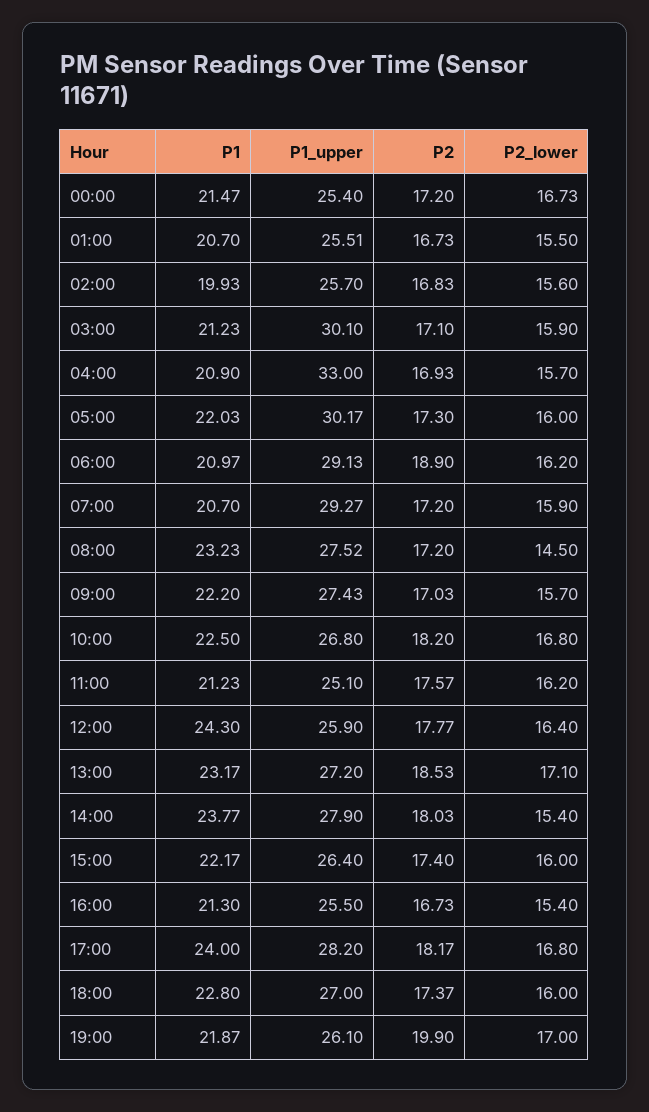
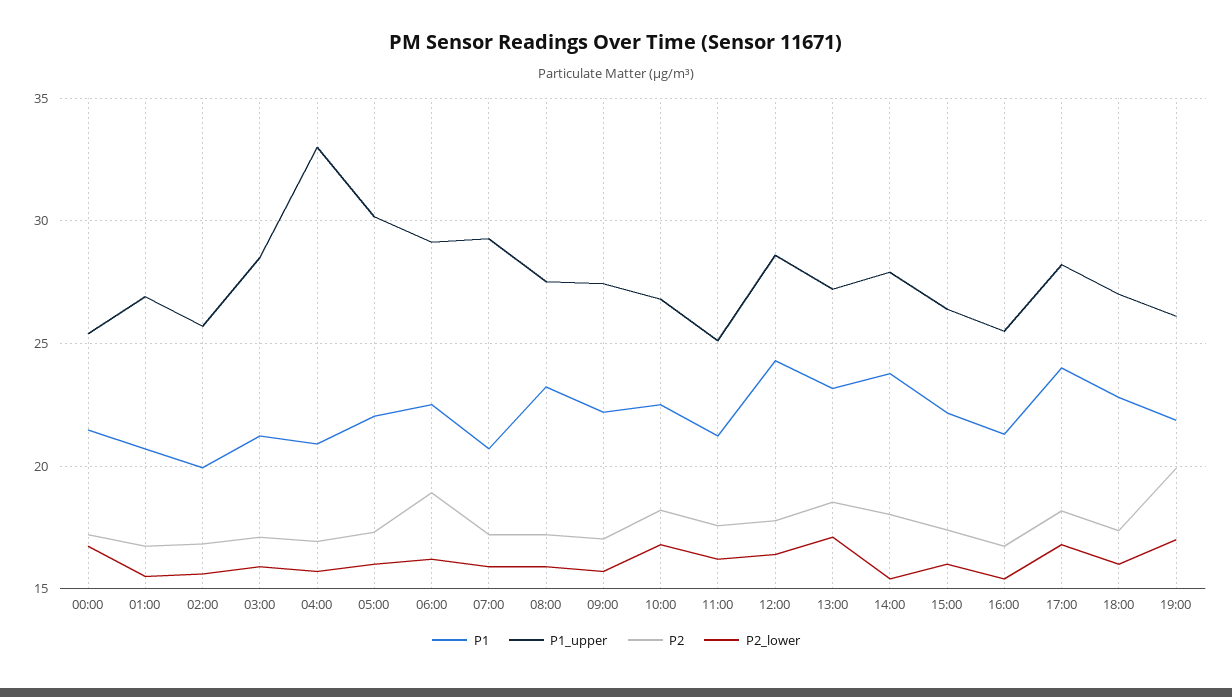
P1_upper, 01:00: 25.51 -> 27
P1_upper, 03:00: 30.1 -> 28.5
P1, 06:00: 20.97 -> 22.5
P2_lower, 08:00: 14.5 -> 16
P1_upper, 12:00: 25.9 -> 28.5

